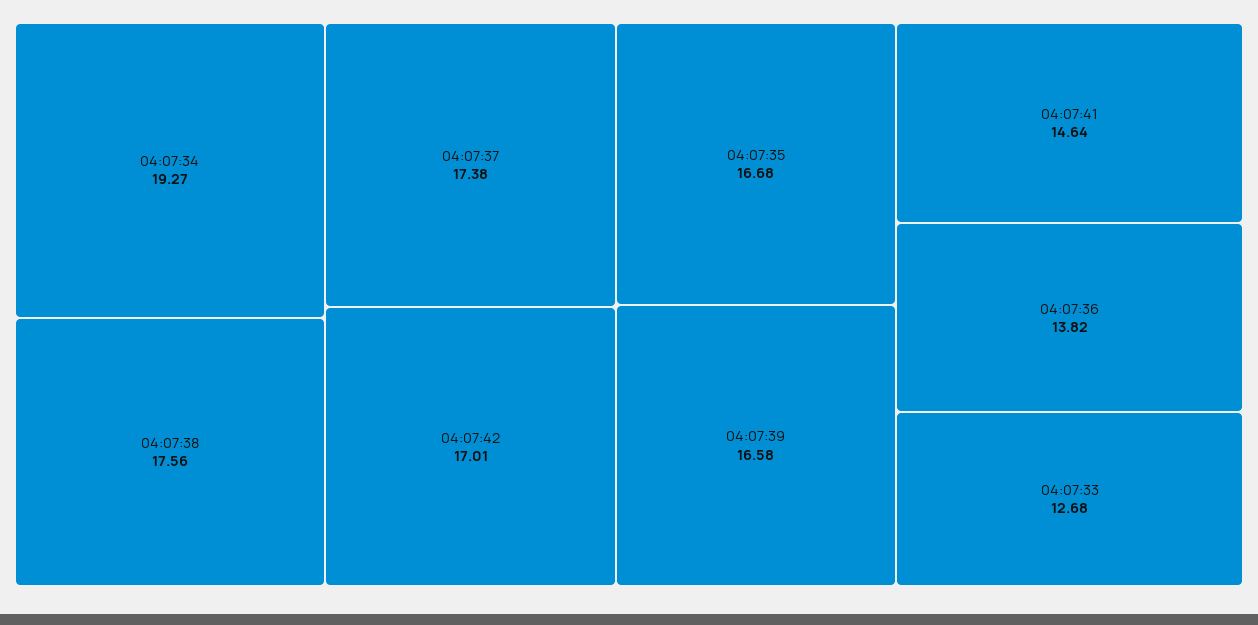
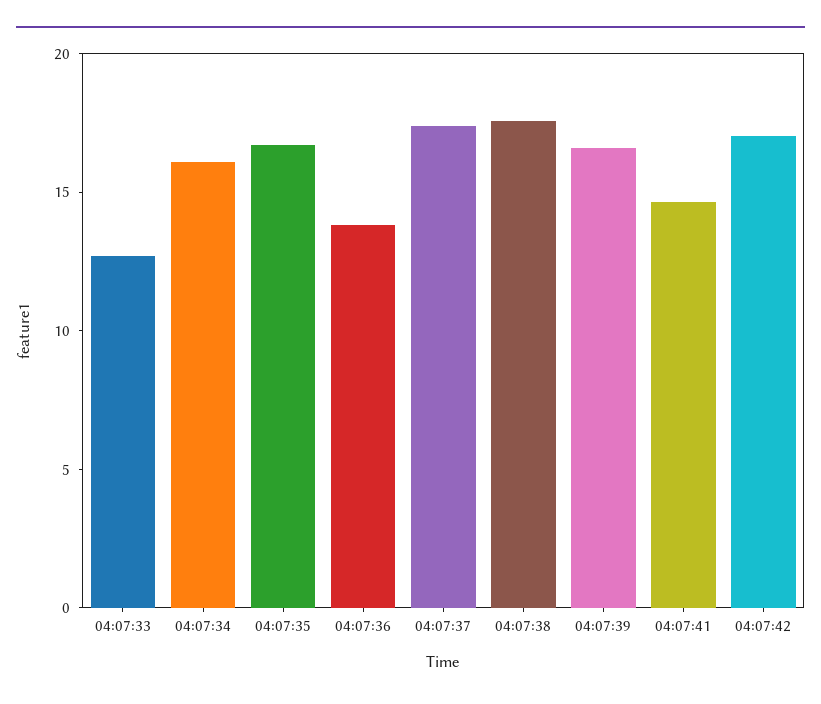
04:07:34: 19.27 -> 16

